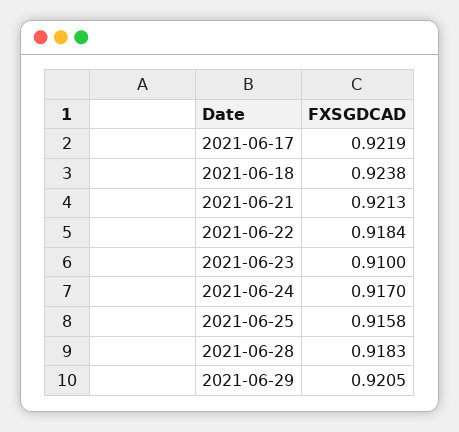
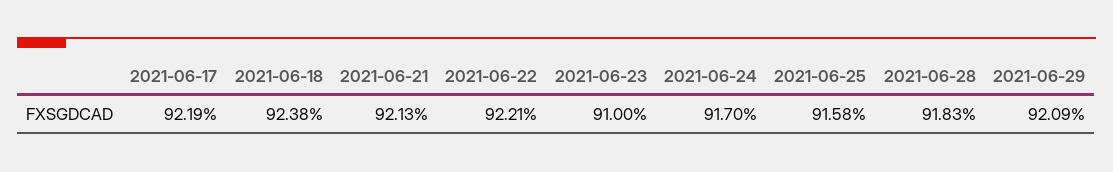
2021-06-22: 0.9184 -> 0.9221
2021-06-29: 0.9205 -> 0.9209

